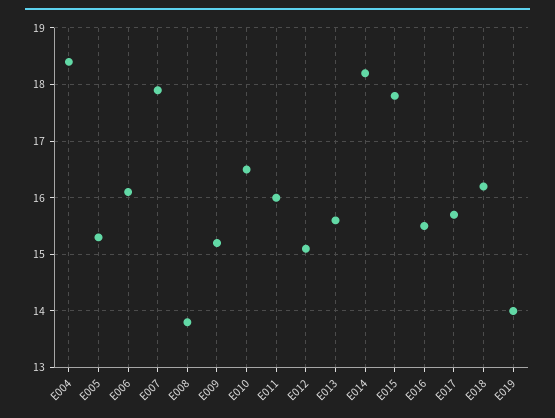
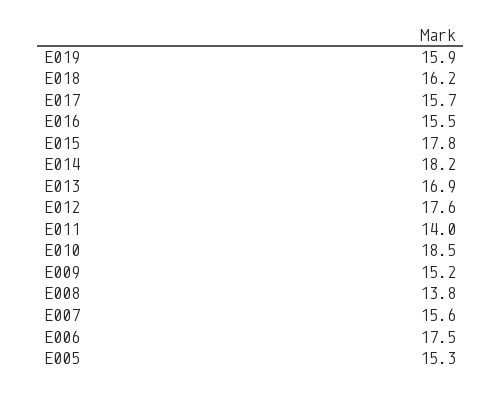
E004: 18.5 -> none
E006: 16 -> 17.5
E007: 18 -> 15.6
E010: 16.5 -> 18.5
E011: 16 -> 14
E012: 15 -> 17.6
E013: 15.5 -> 16.9
E019: 14 -> 15.9

